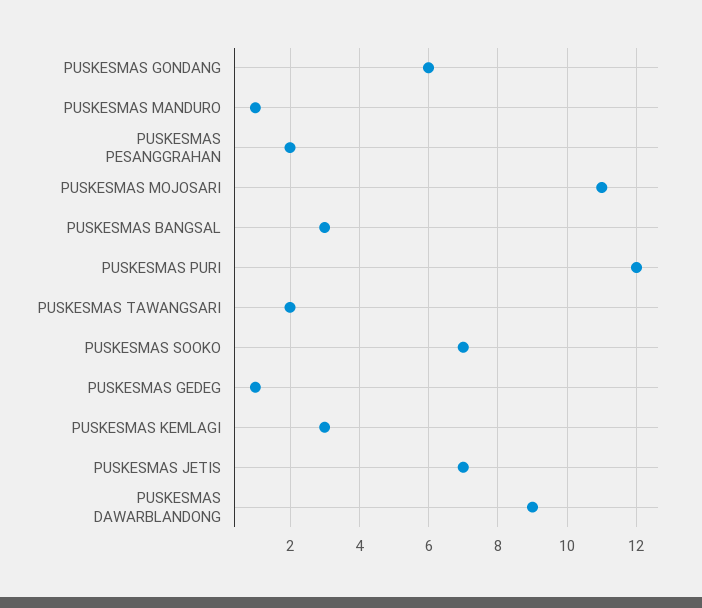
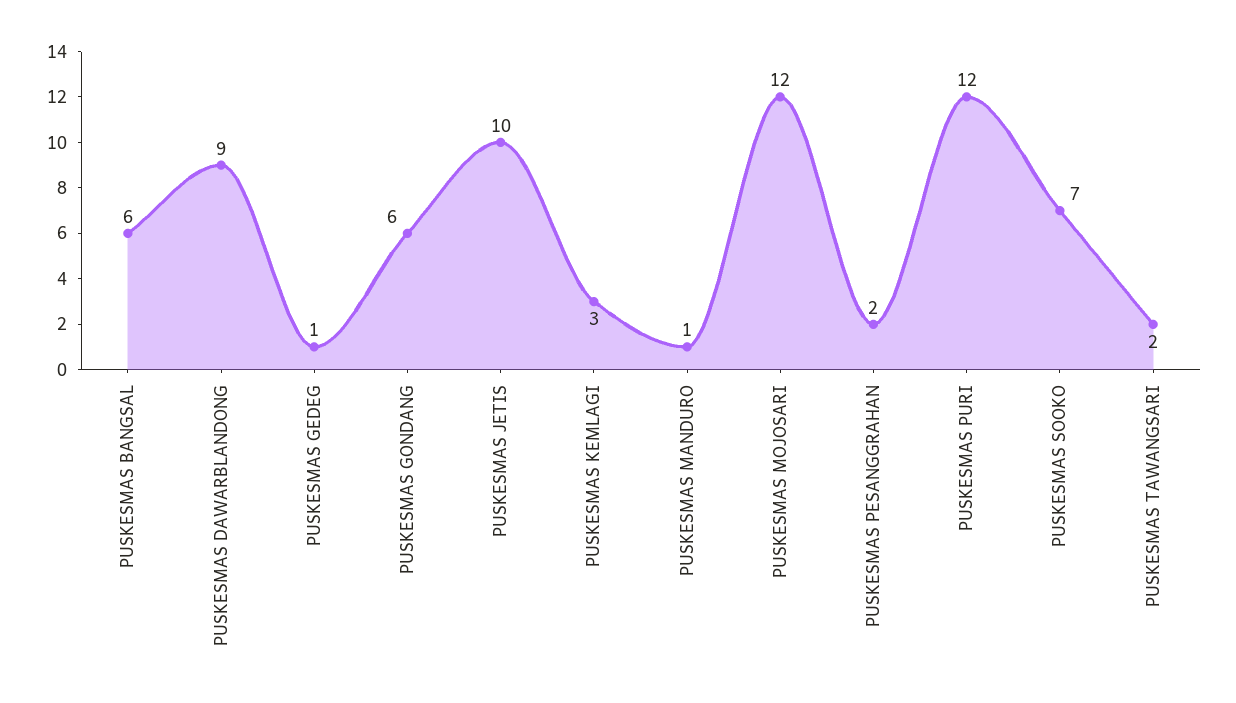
PUSKESMAS MOJOSARI: 11 -> 12
PUSKESMAS BANGSAL: 3 -> 6
PUSKESMAS JETIS: 7 -> 10

